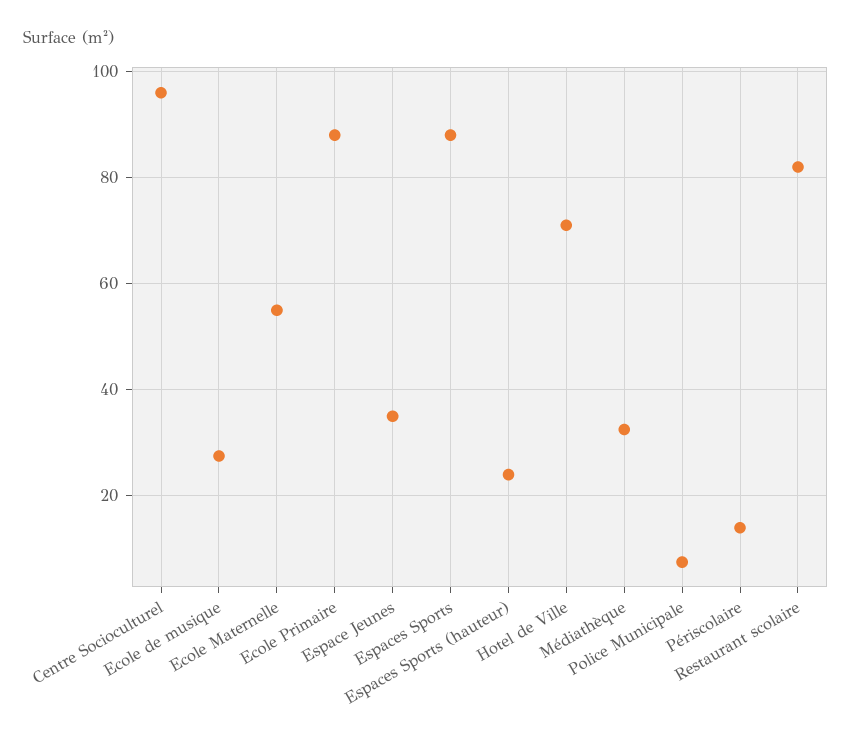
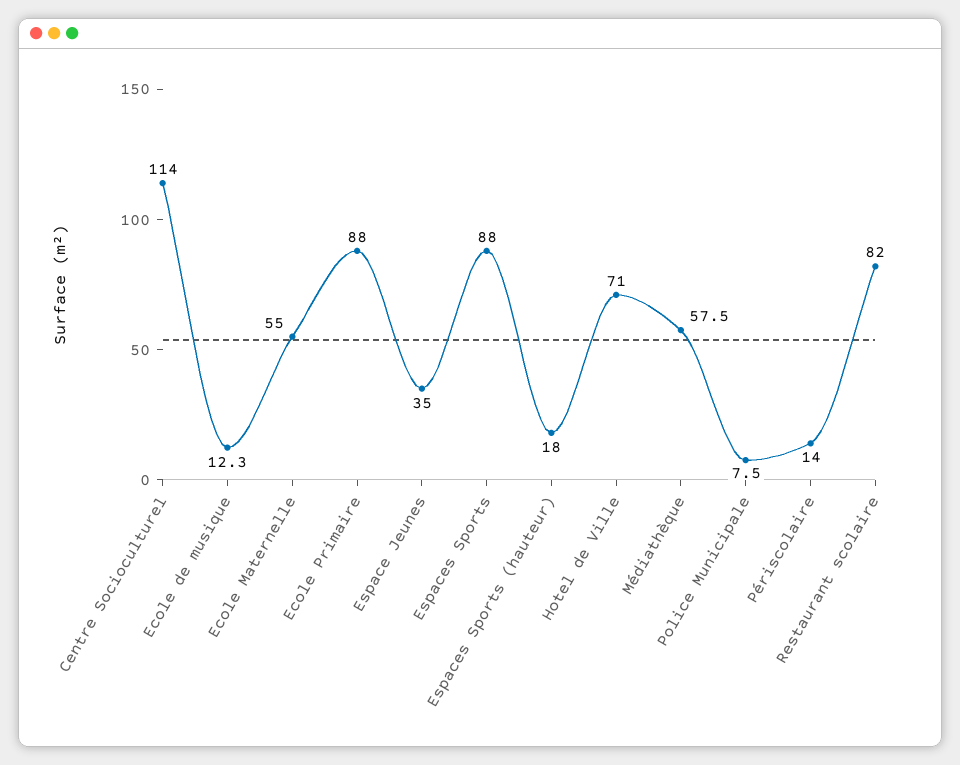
Centre Socioculturel: 96 -> 114
Ecole de musique: 28 -> 12.3
Espaces Sports (hauteur): 24 -> 18
Médiathèque: 32 -> 57.5

